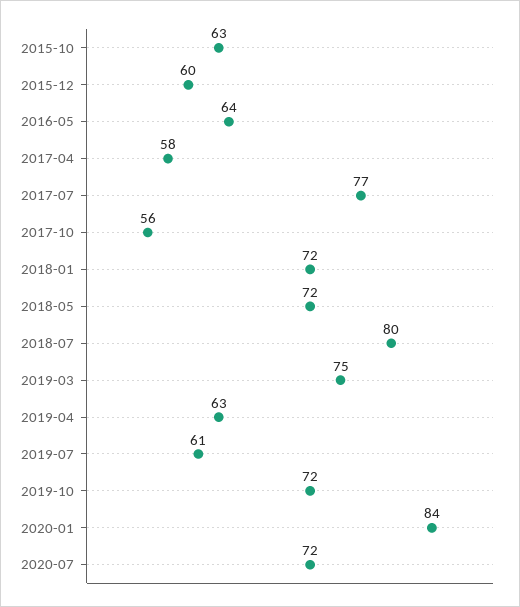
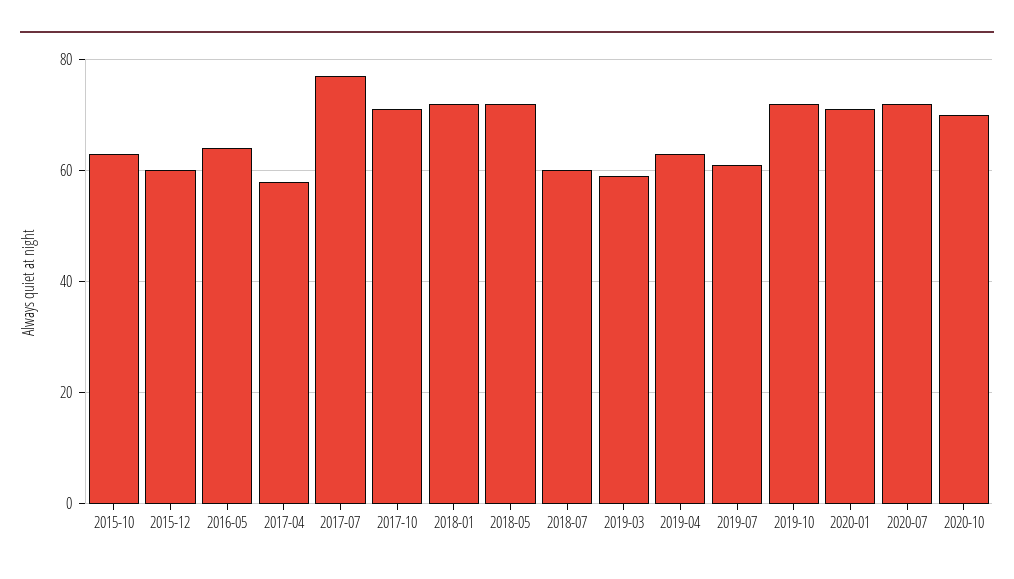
2017-10: 56 -> 70
2018-07: 80 -> 60
2019-03: 75 -> 60
2020-01: 84 -> 70
2020-10: none -> 70

